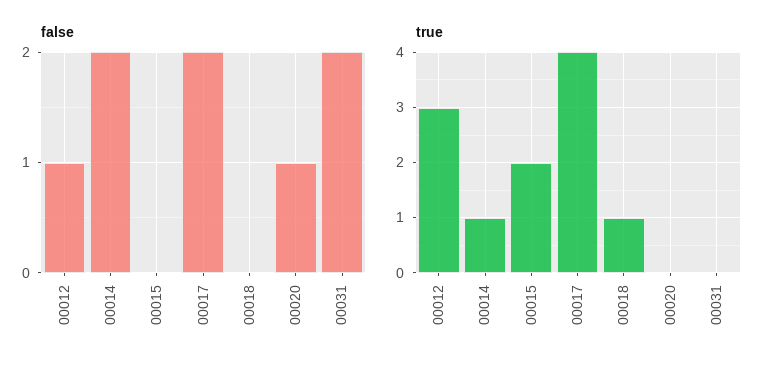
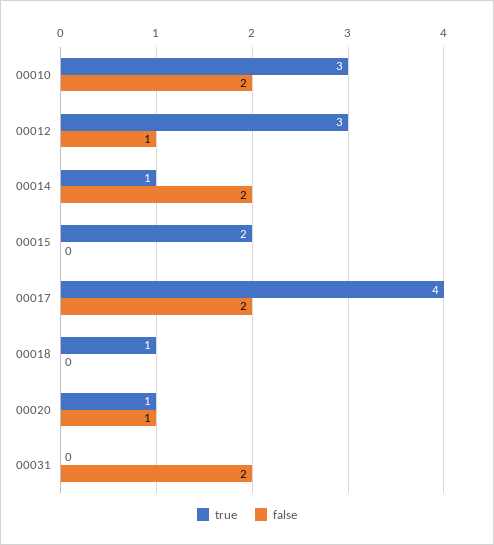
true, 00020: 0 -> 1
true, 00010: none -> 3
false, 00010: none -> 2

